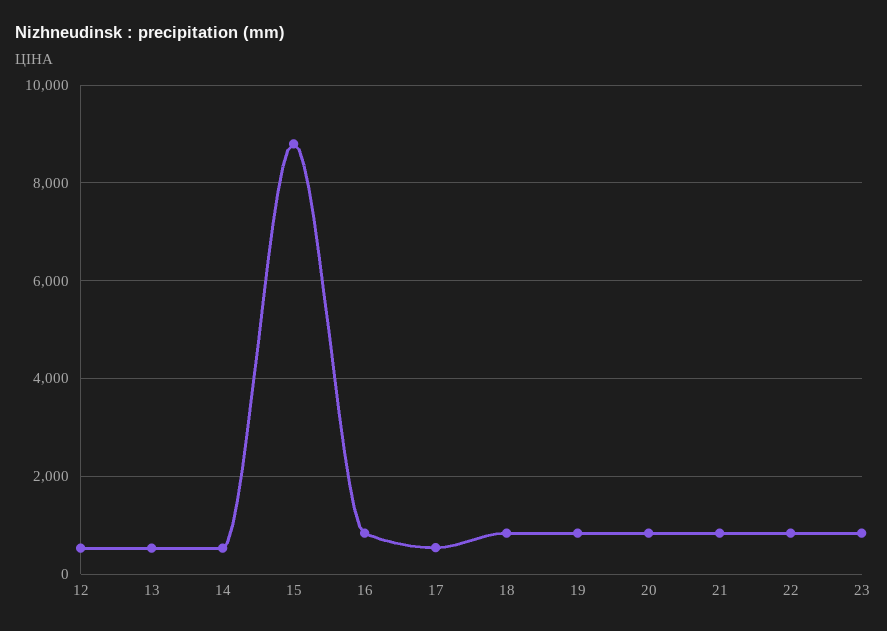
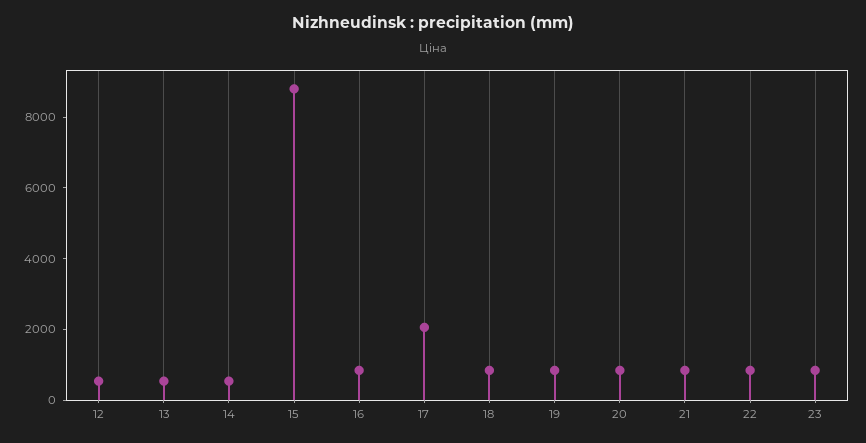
17: 600 -> 2000

